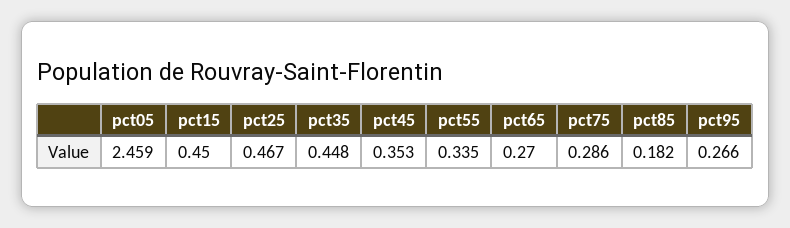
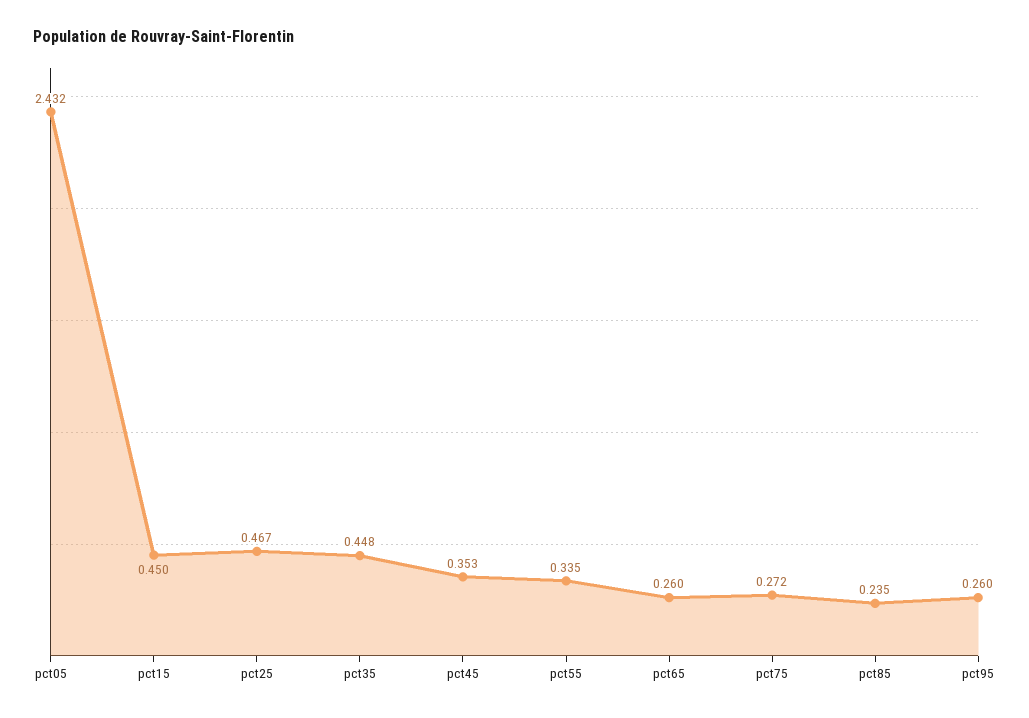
pct05: 2.459 -> 2.432
pct65: 0.27 -> 0.26
pct75: 0.286 -> 0.272
pct85: 0.182 -> 0.235
pct95: 0.266 -> 0.26

